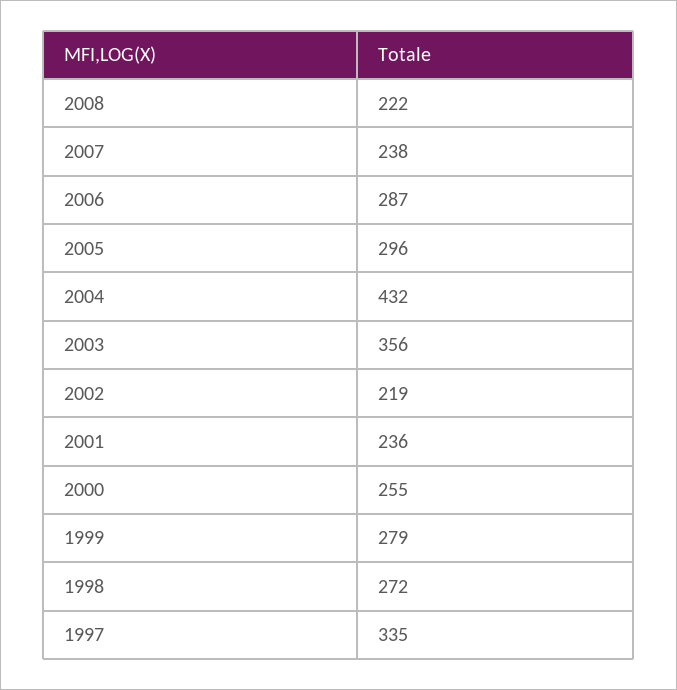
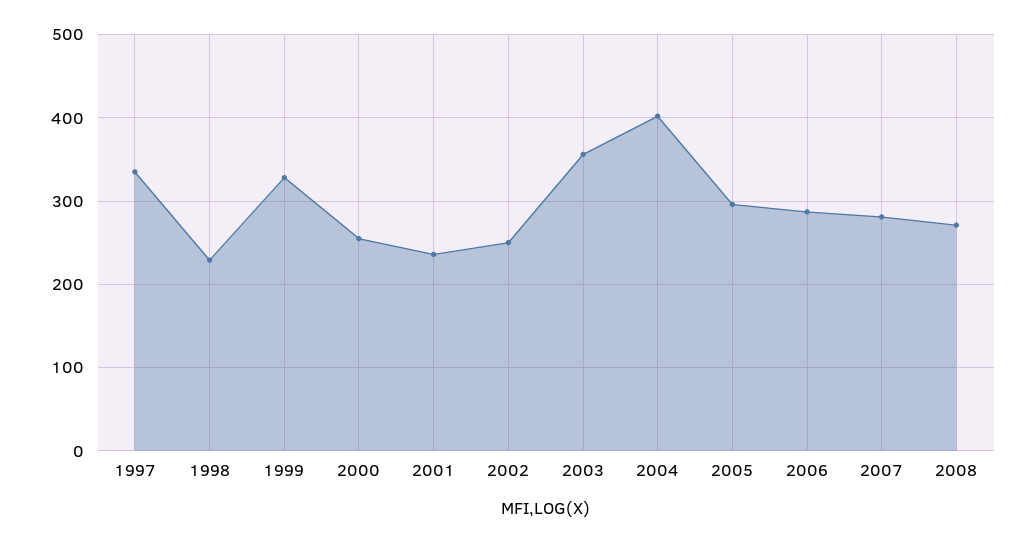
2008: 222 -> 270
2007: 238 -> 280
2004: 432 -> 400
2002: 219 -> 250
1999: 279 -> 330
1998: 272 -> 230

